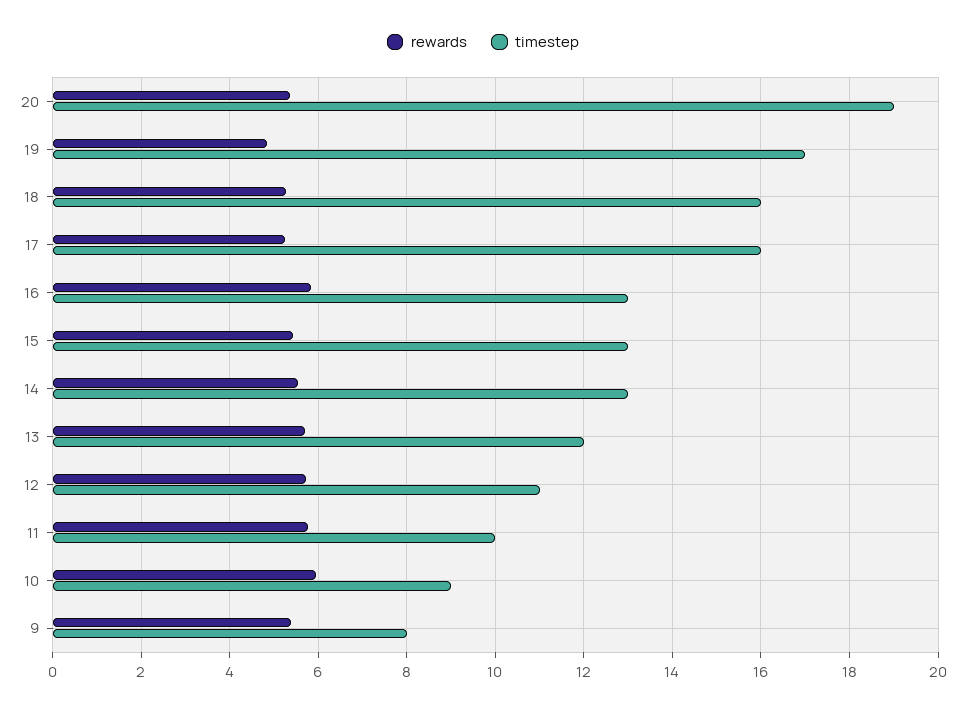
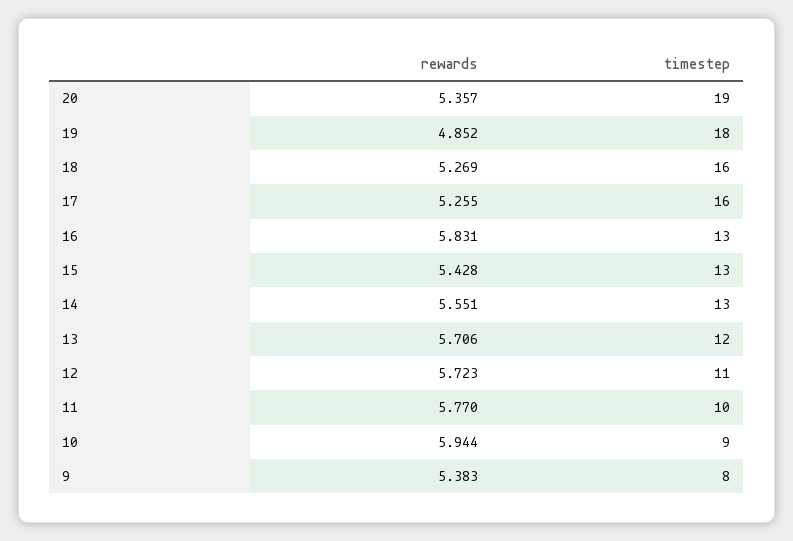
timestep, 19: 17 -> 18

